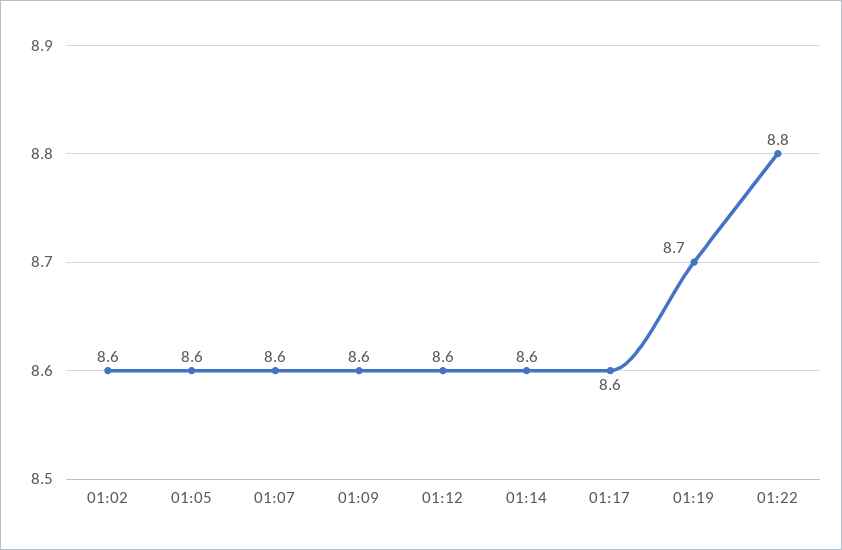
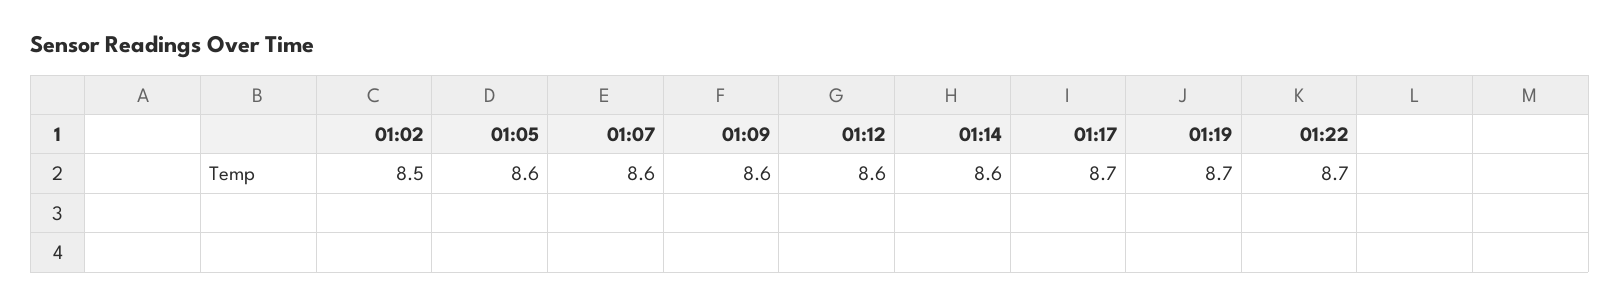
01:02: 8.6 -> 8.5
01:17: 8.6 -> 8.7
01:22: 8.8 -> 8.7

